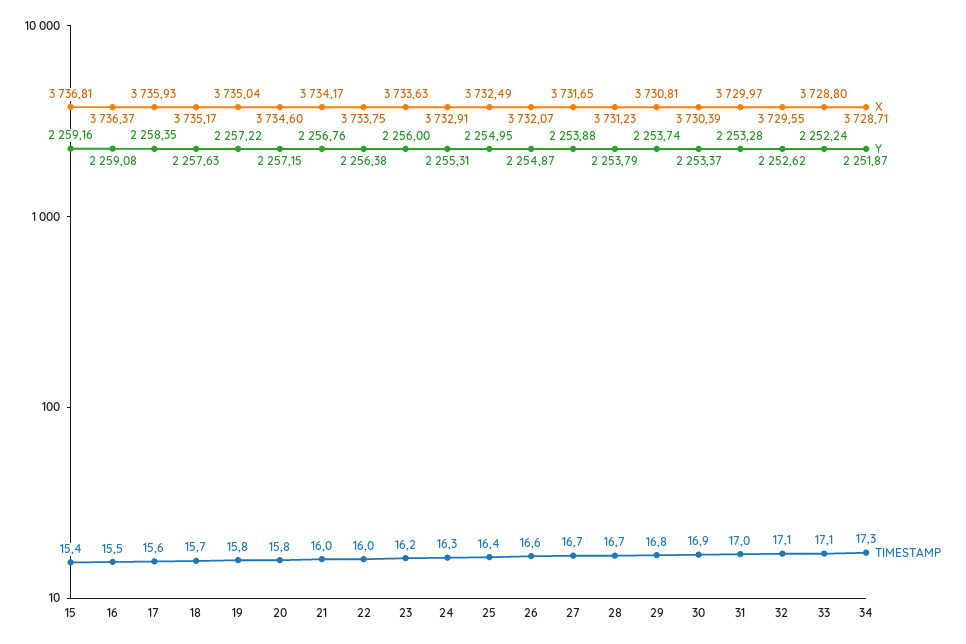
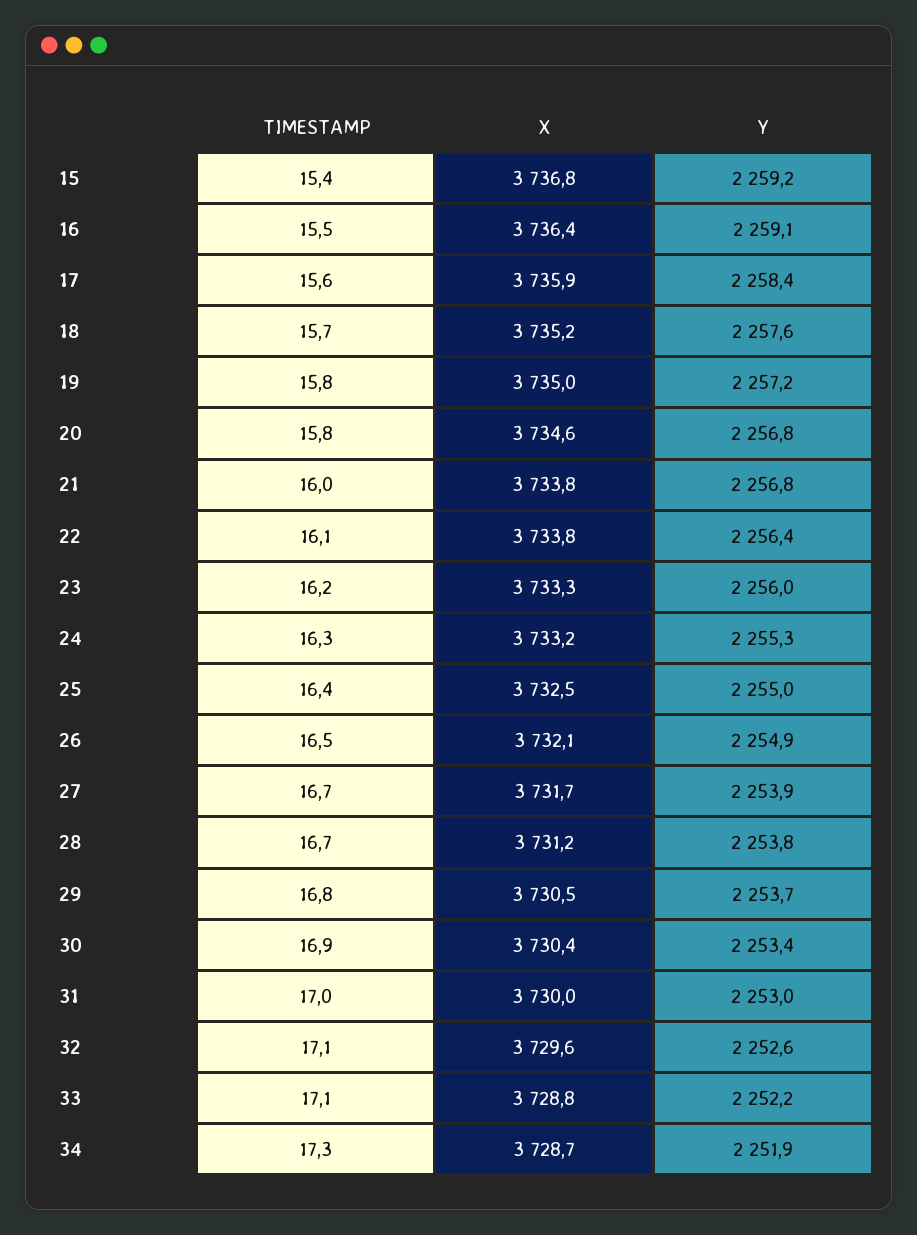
Y, 20: 2257.15 -> 2256.8
X, 21: 3734.17 -> 3733.8
TIMESTAMP, 22: 16 -> 16.1
X, 23: 3733.63 -> 3733.3
X, 24: 3732.91 -> 3733.2
TIMESTAMP, 26: 16.6 -> 16.5
X, 29: 3730.81 -> 3730.5
Y, 31: 2253.28 -> 2253

